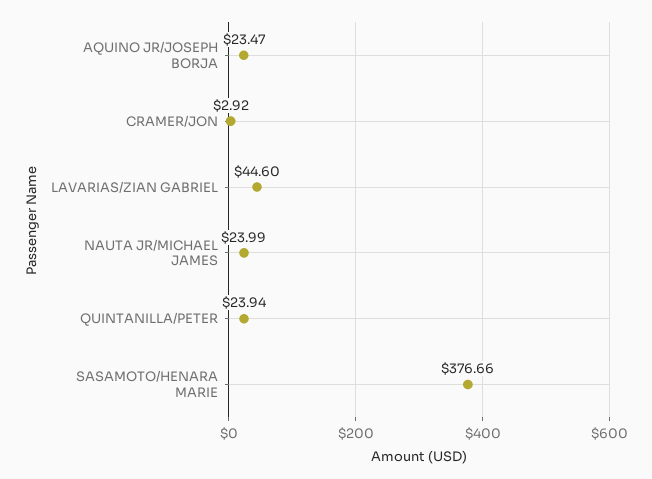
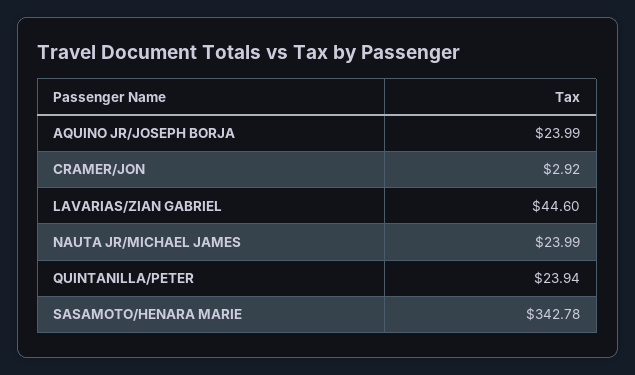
AQUINO JR/JOSEPH BORJA: 23.47 -> 23.99
SASAMOTO/HENARA MARIE: 376.66 -> 342.78

